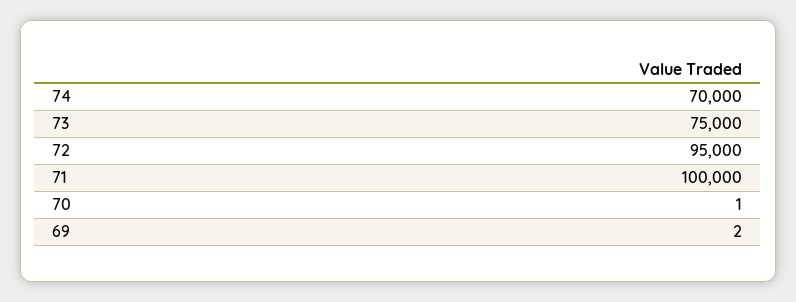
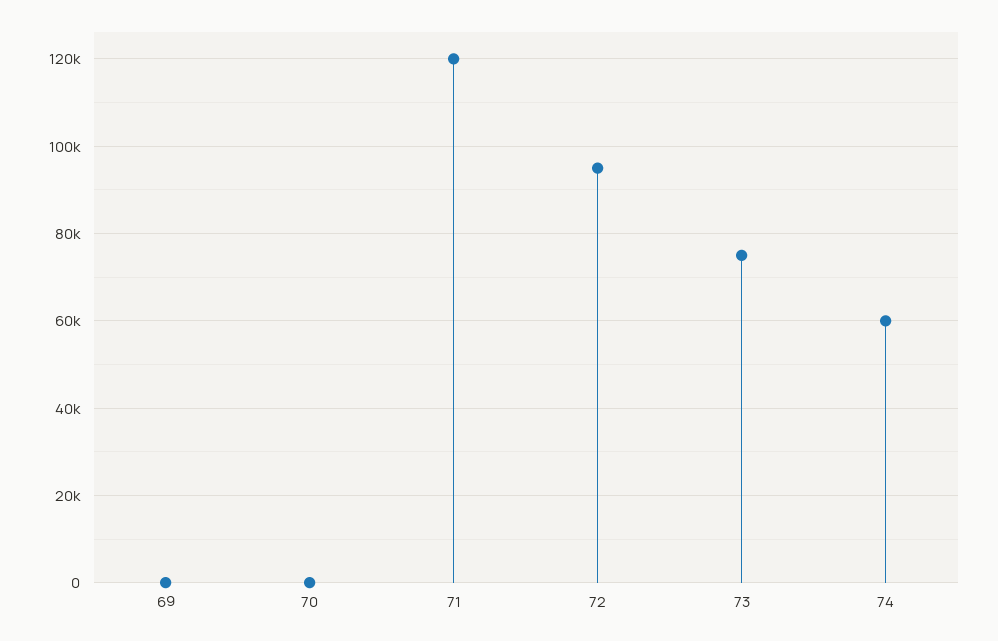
74: 70000 -> 60000
71: 100000 -> 120000

